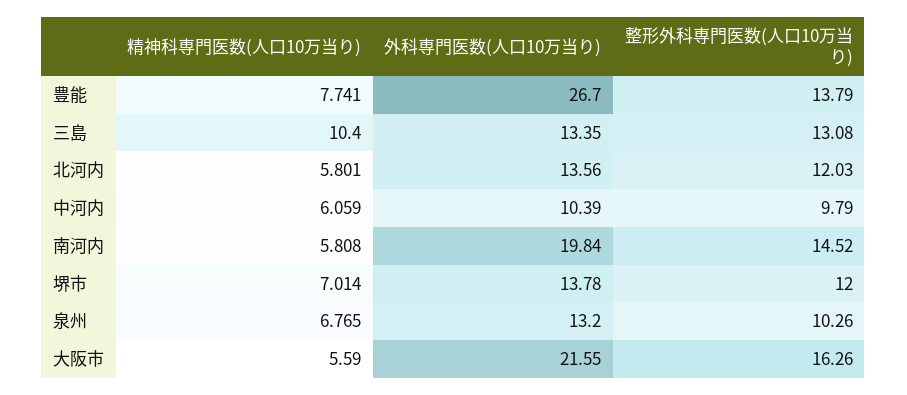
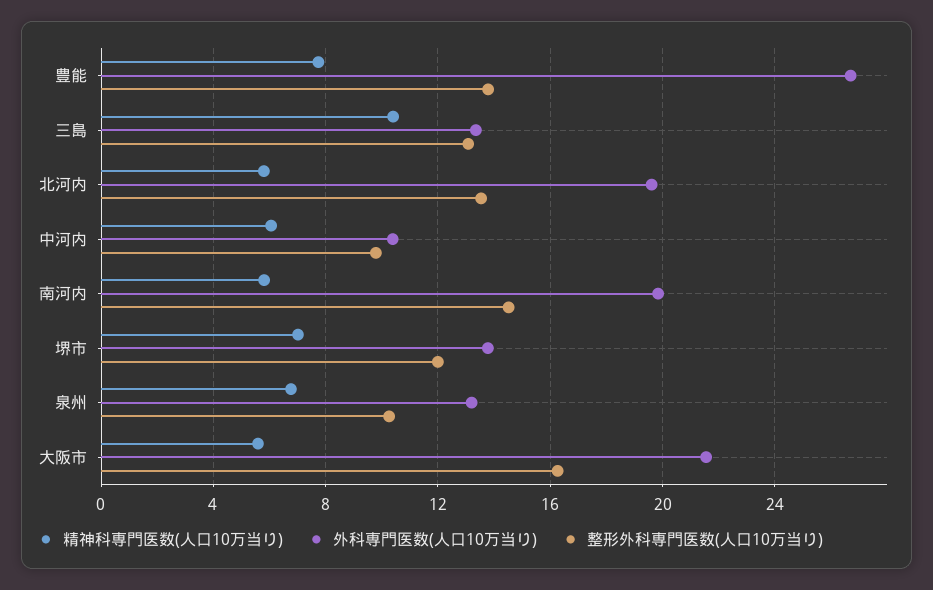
外科専門医数(人口10万当り), 北河内: 13.56 -> 19.5
整形外科専門医数(人口10万当り), 北河内: 12.03 -> 13.5

